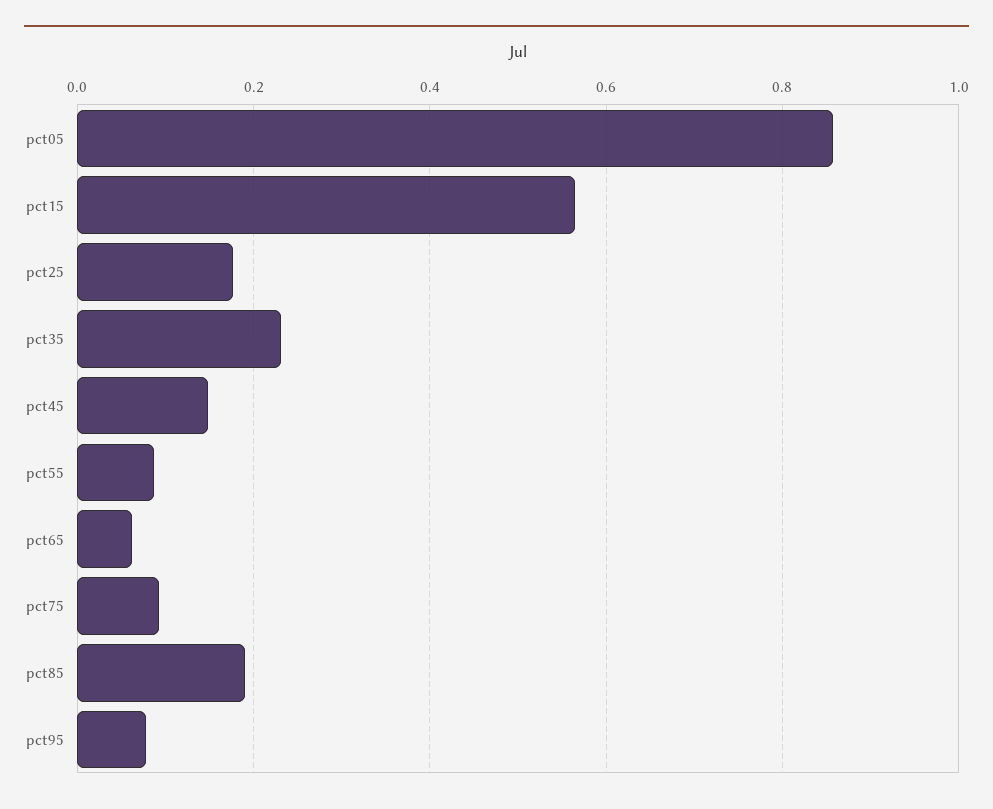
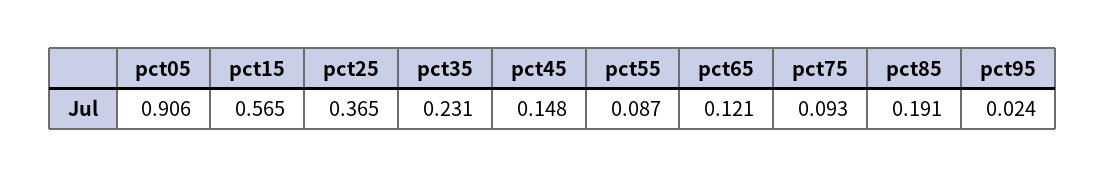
pct05: 0.86 -> 0.906
pct25: 0.18 -> 0.365
pct65: 0.06 -> 0.121
pct95: 0.08 -> 0.024

